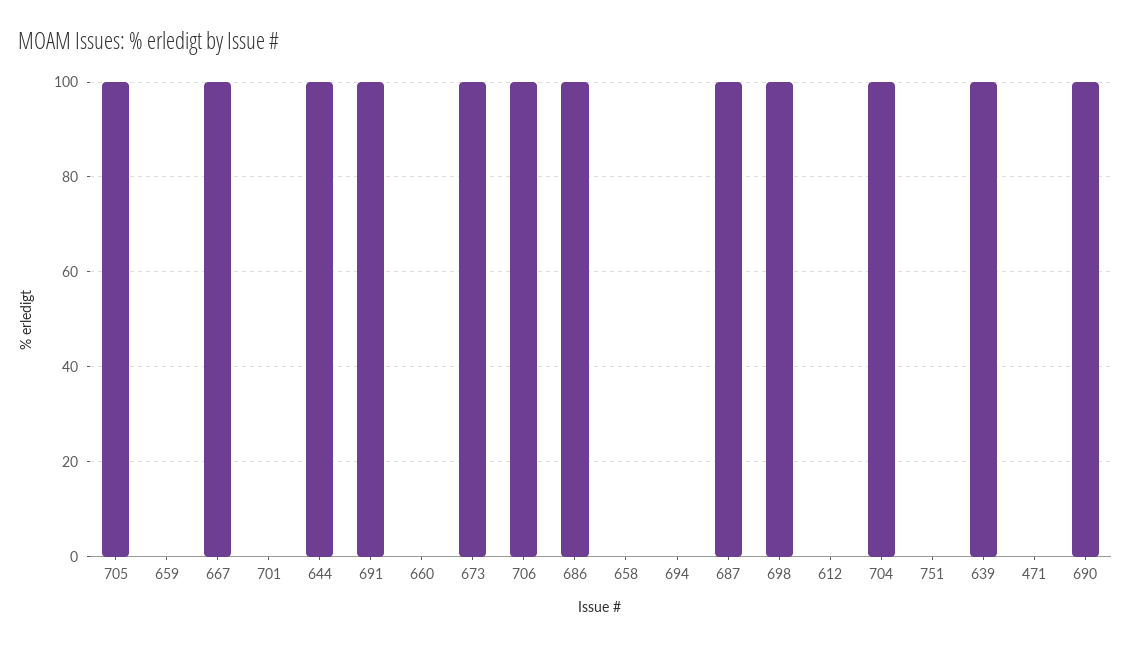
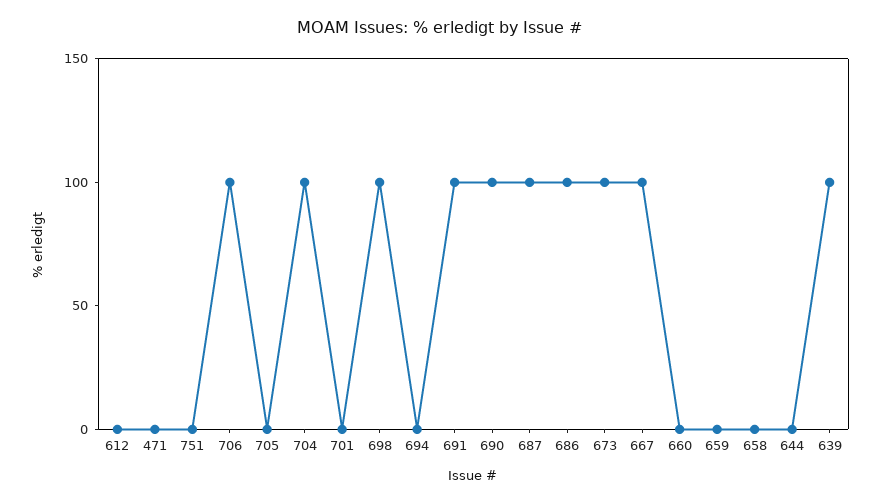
705: 100 -> 0
644: 100 -> 0

